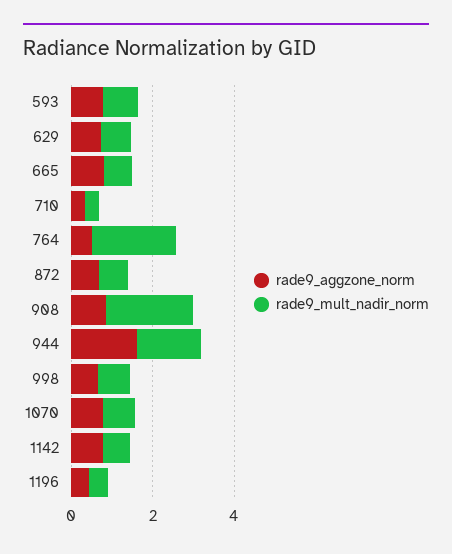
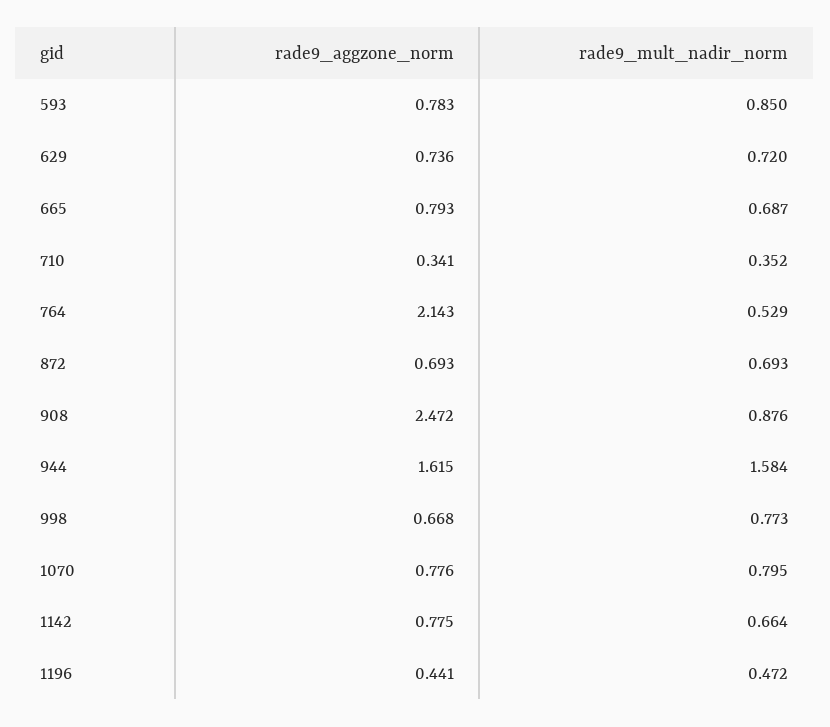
rade9_aggzone_norm, 764: 0.5 -> 2.143
rade9_mult_nadir_norm, 764: 2 -> 0.529
rade9_aggzone_norm, 908: 1 -> 2.472
rade9_mult_nadir_norm, 908: 2 -> 0.876

